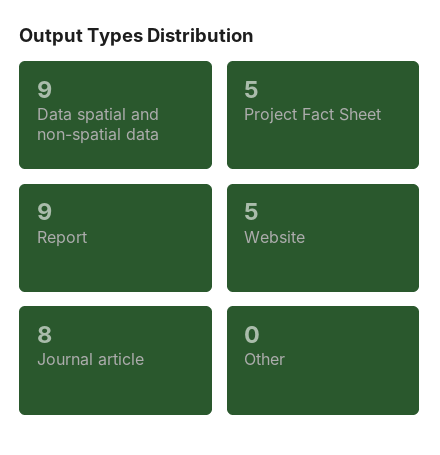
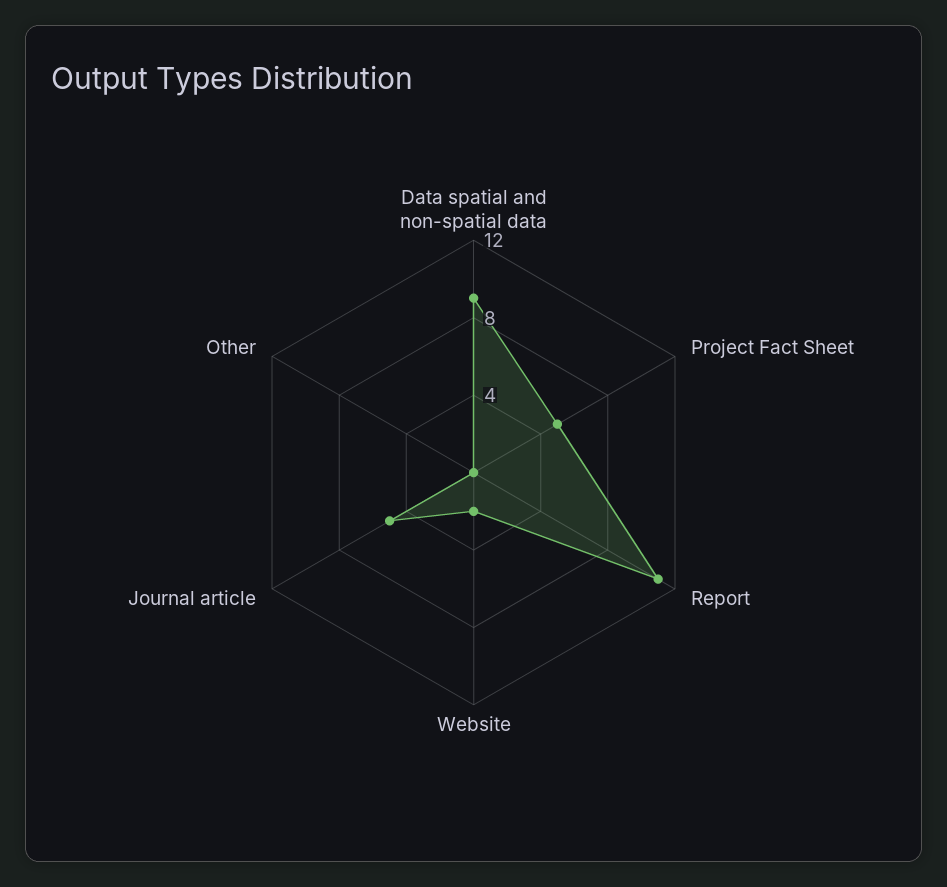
Report: 9 -> 11
Website: 5 -> 2
Journal article: 8 -> 5

